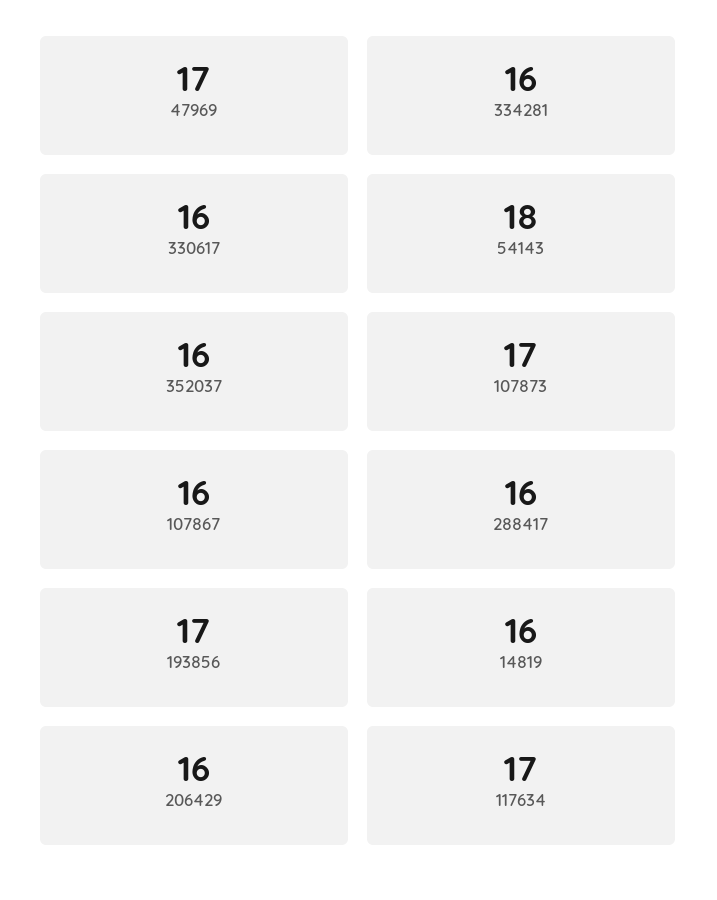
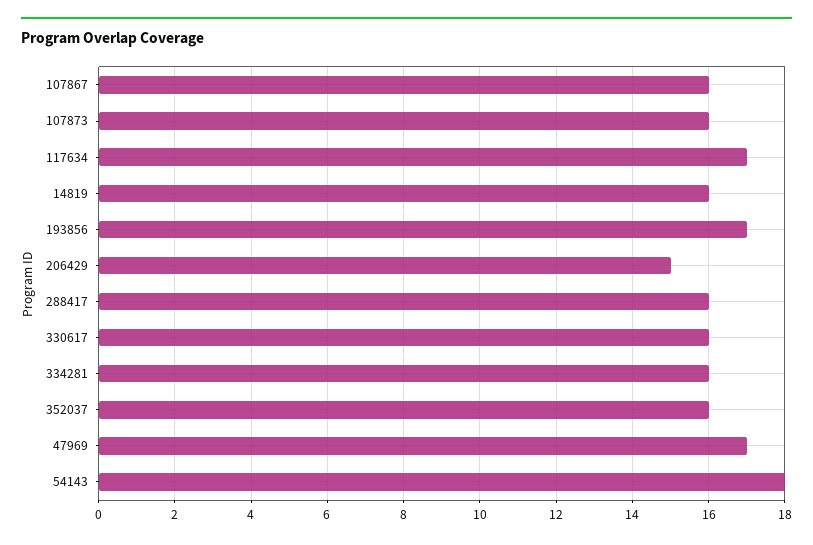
107873: 17 -> 16
206429: 16 -> 15

